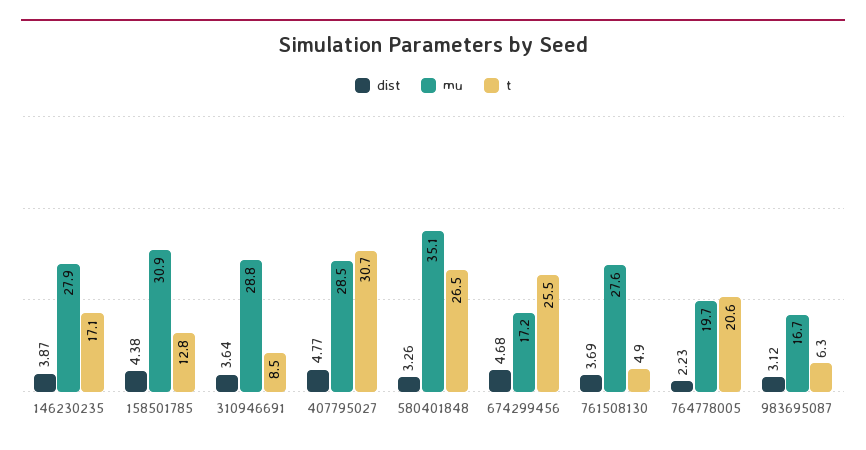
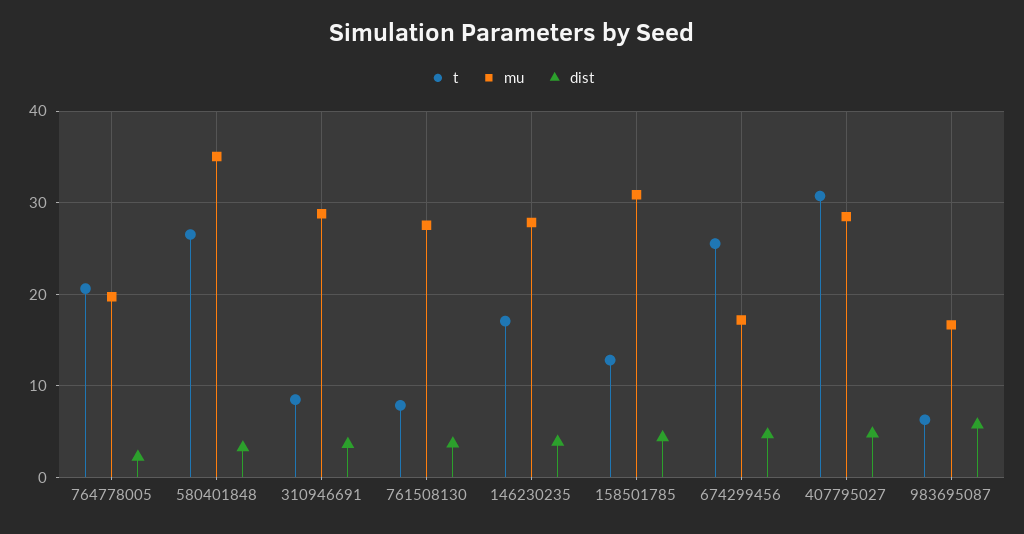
t, 761508130: 4.9 -> 8
dist, 983695087: 3.12 -> 6

